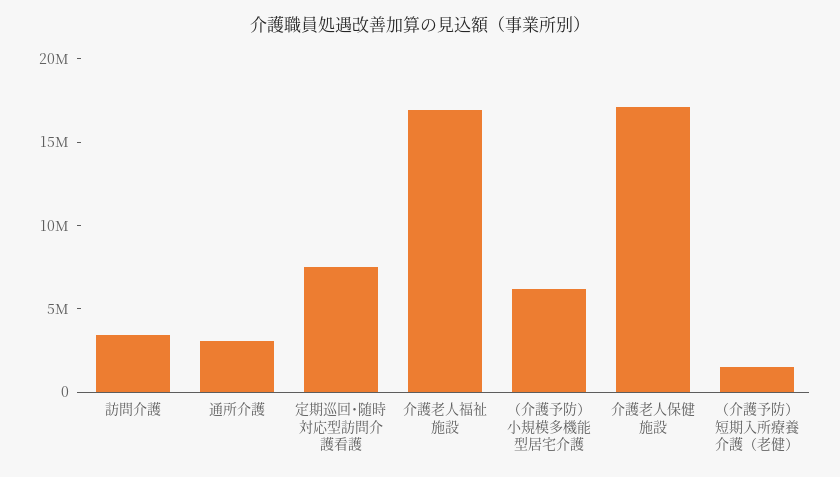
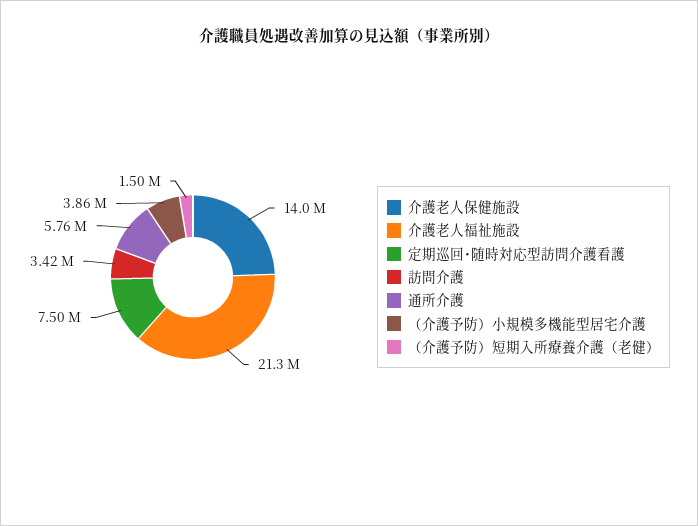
通所介護: 3000000 -> 5760000
介護老人福祉施設: 17000000 -> 21300000
（介護予防）小規模多機能型居宅介護: 6000000 -> 3860000
介護老人保健施設: 17000000 -> 14000000

